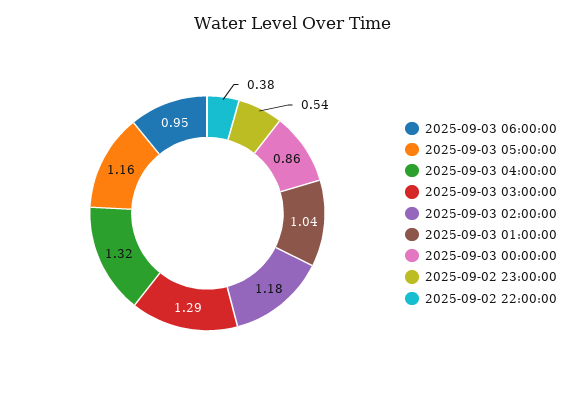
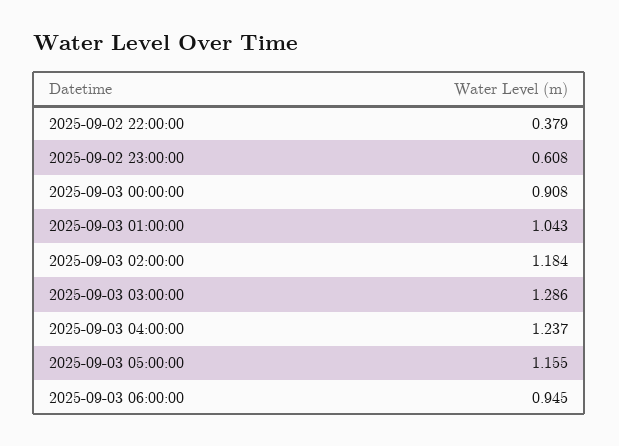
2025-09-03 04:00:00: 1.32 -> 1.237
2025-09-03 00:00:00: 0.86 -> 0.908
2025-09-02 23:00:00: 0.54 -> 0.608

